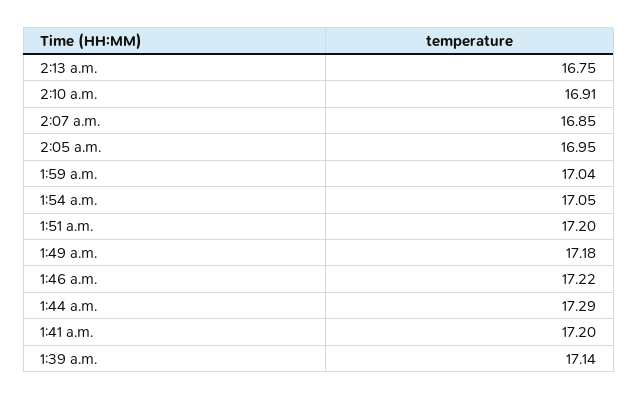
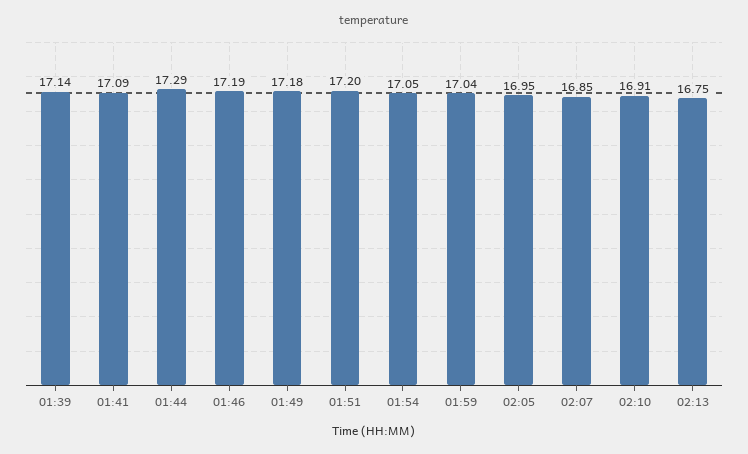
1:46 a.m.: 17.22 -> 17.19
1:41 a.m.: 17.2 -> 17.09

